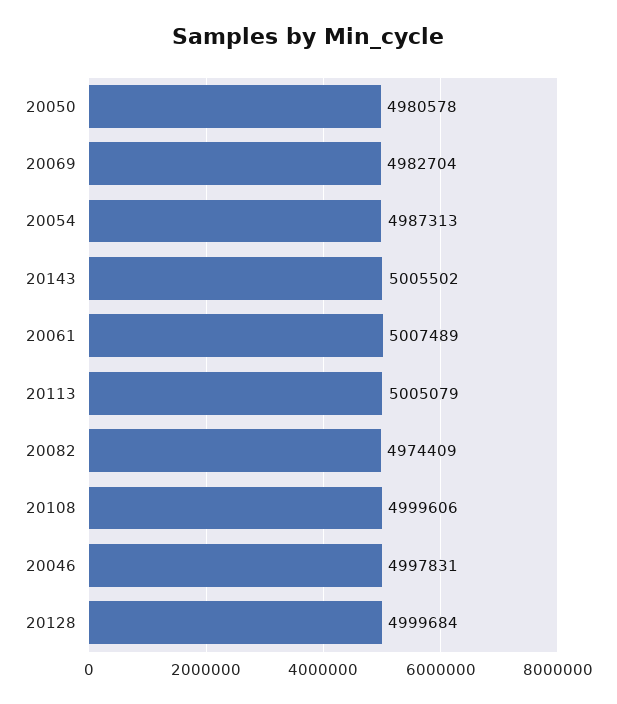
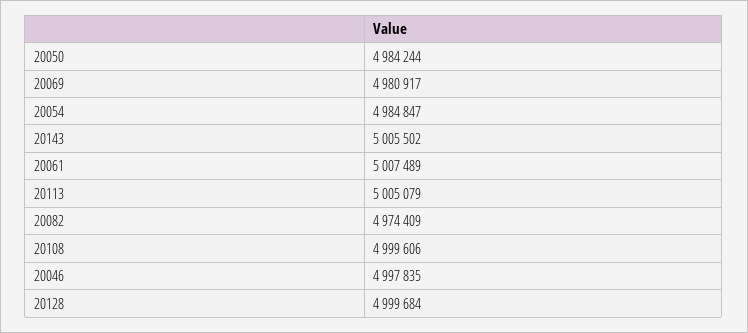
20050: 4980578 -> 4984244
20069: 4982704 -> 4980917
20054: 4987313 -> 4984847
20046: 4997831 -> 4997835

